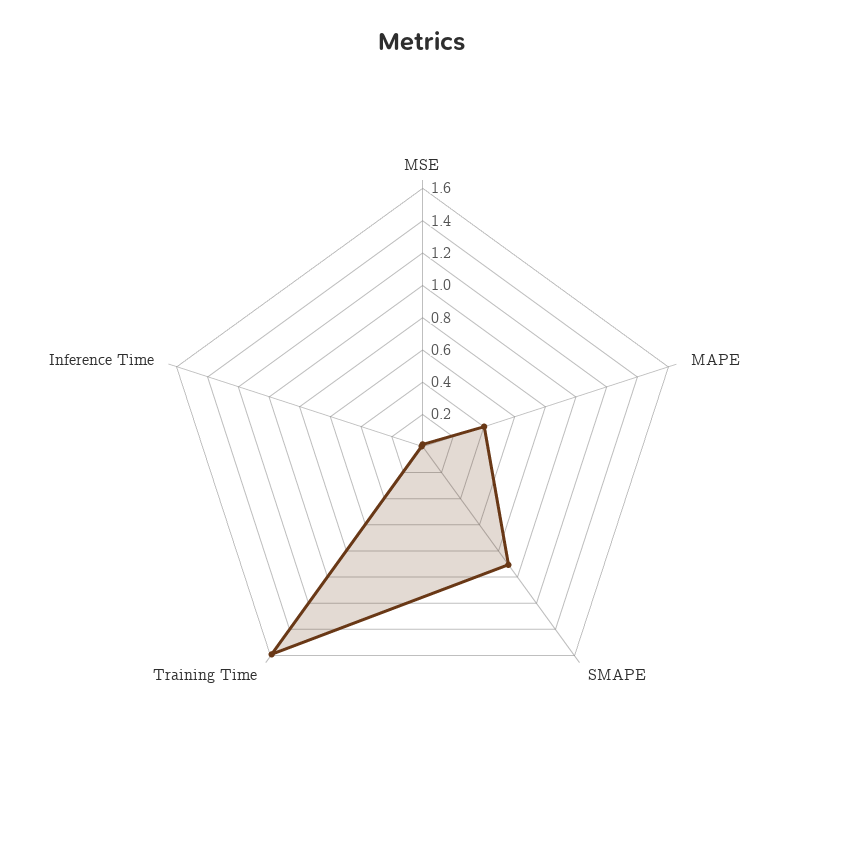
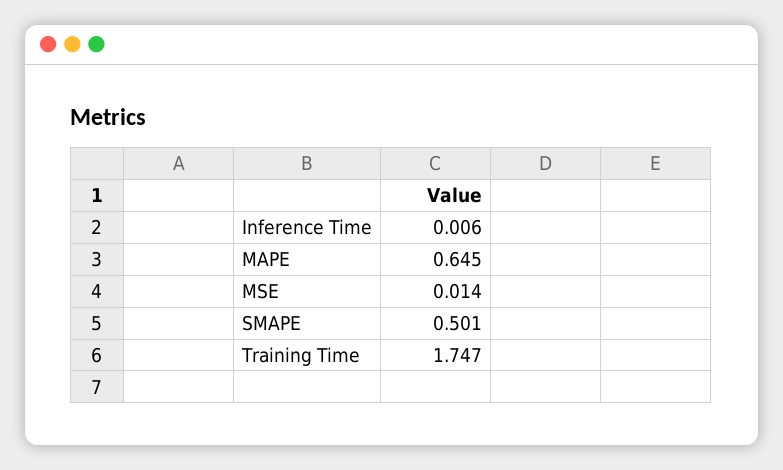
MAPE: 0.4 -> 0.645
SMAPE: 0.9 -> 0.501
Training Time: 1.6 -> 1.747

